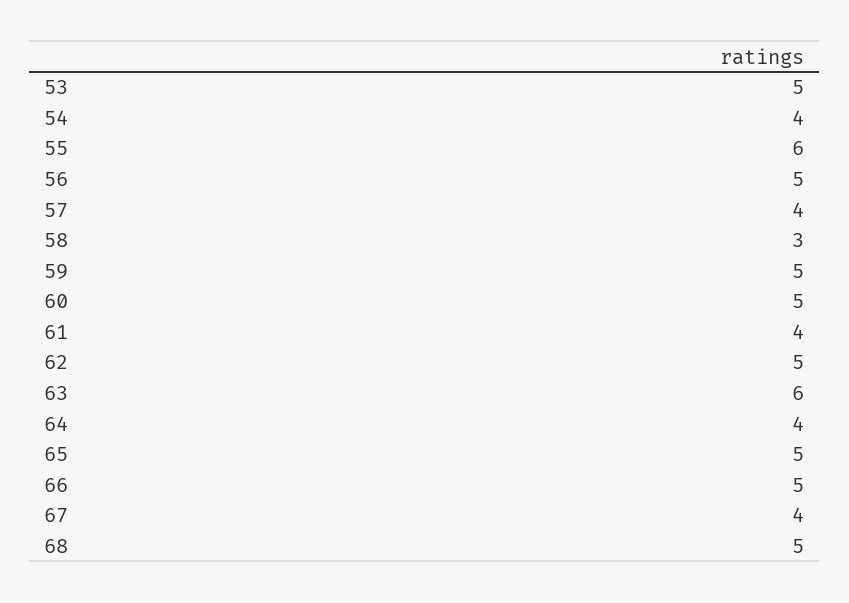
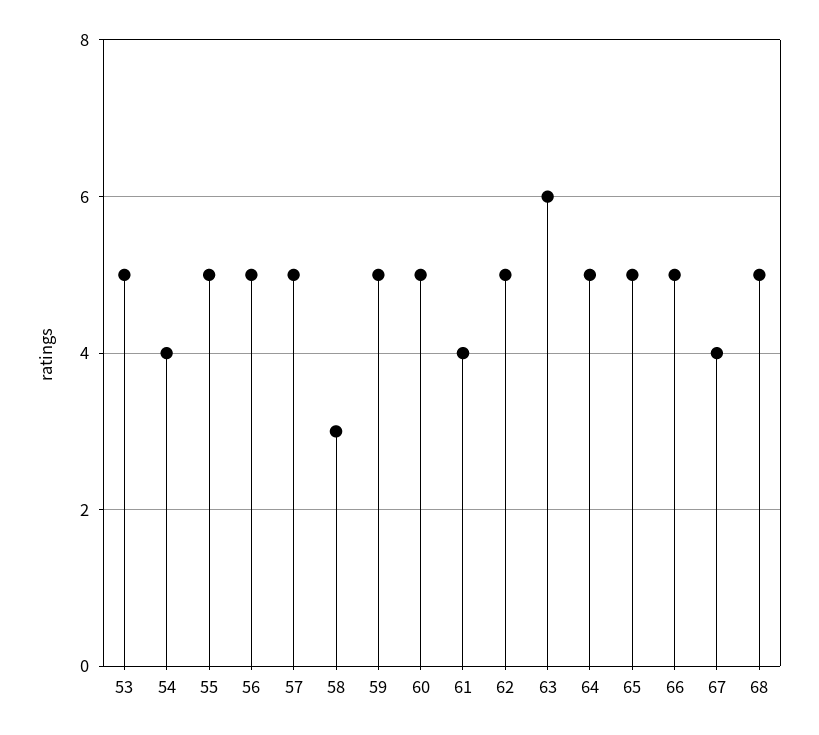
55: 6 -> 5
57: 4 -> 5
64: 4 -> 5

